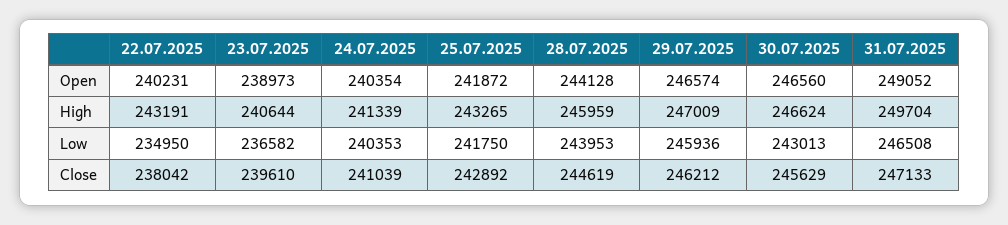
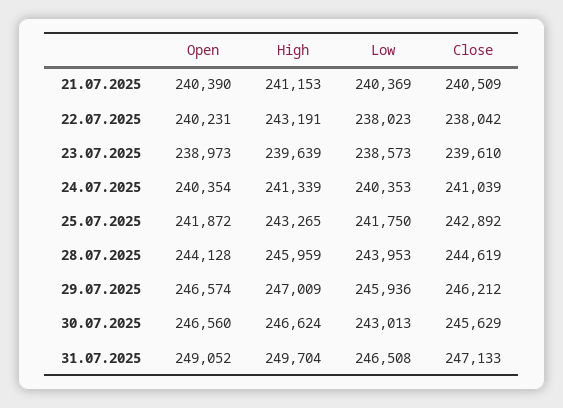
23.07.2025, High: 240644 -> 239639
22.07.2025, Low: 234950 -> 238023
23.07.2025, Low: 236582 -> 238573
21.07.2025, Open: none -> 240390
21.07.2025, High: none -> 241153
21.07.2025, Low: none -> 240369
21.07.2025, Close: none -> 240509

